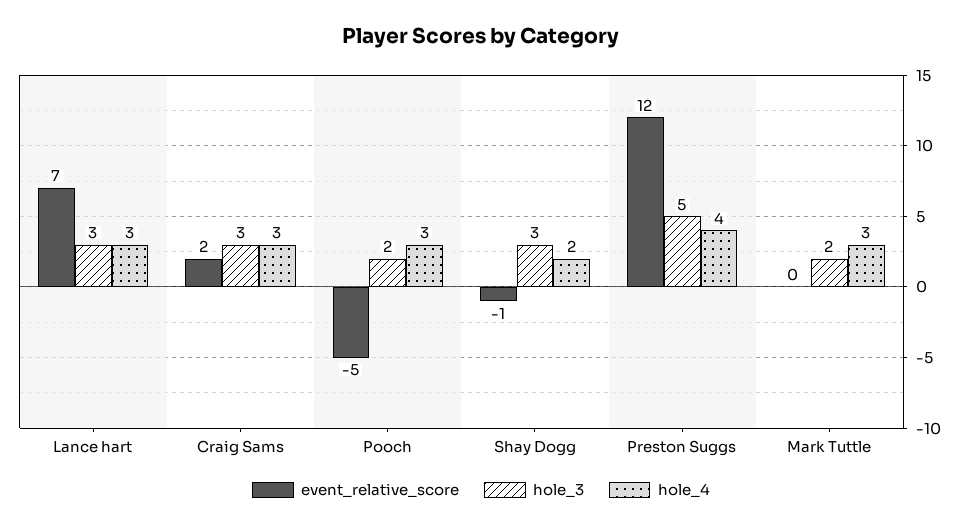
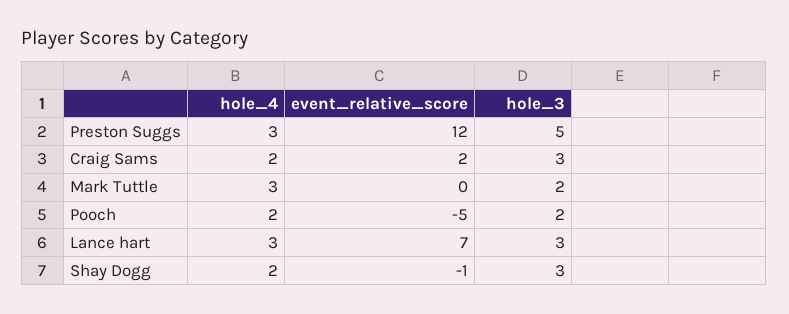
hole_4, Craig Sams: 3 -> 2
hole_4, Pooch: 3 -> 2
hole_4, Preston Suggs: 4 -> 3

